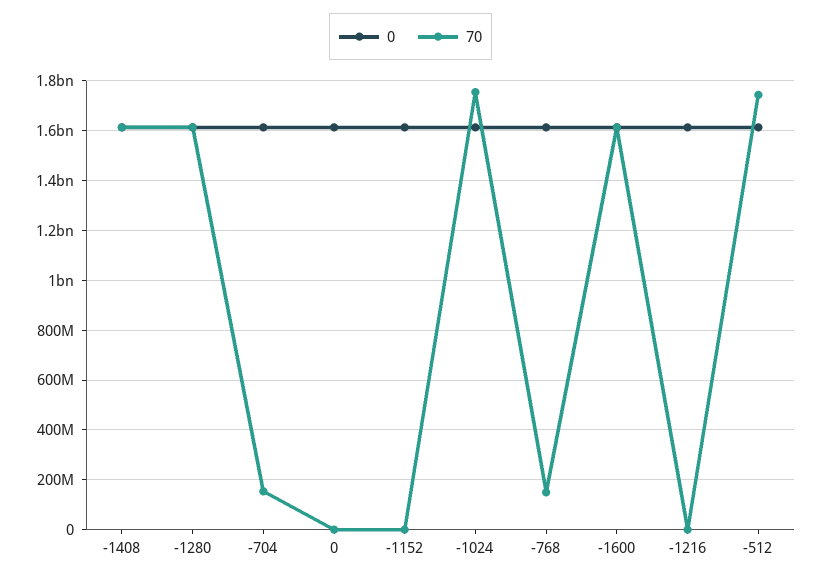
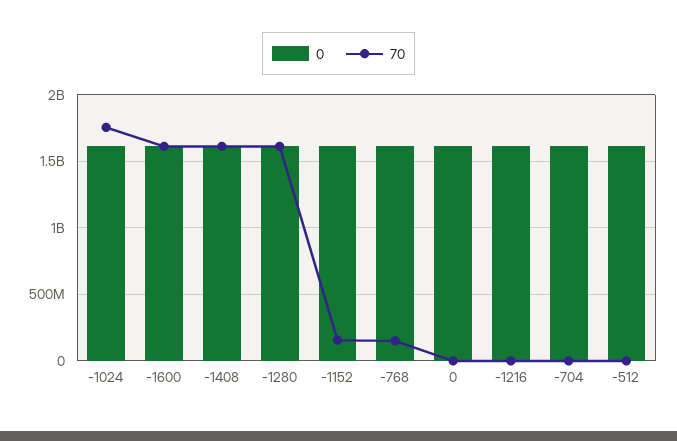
70, -704: 150000000 -> 0
70, -1152: 0 -> 150000000
70, -512: 1750000000 -> 0

